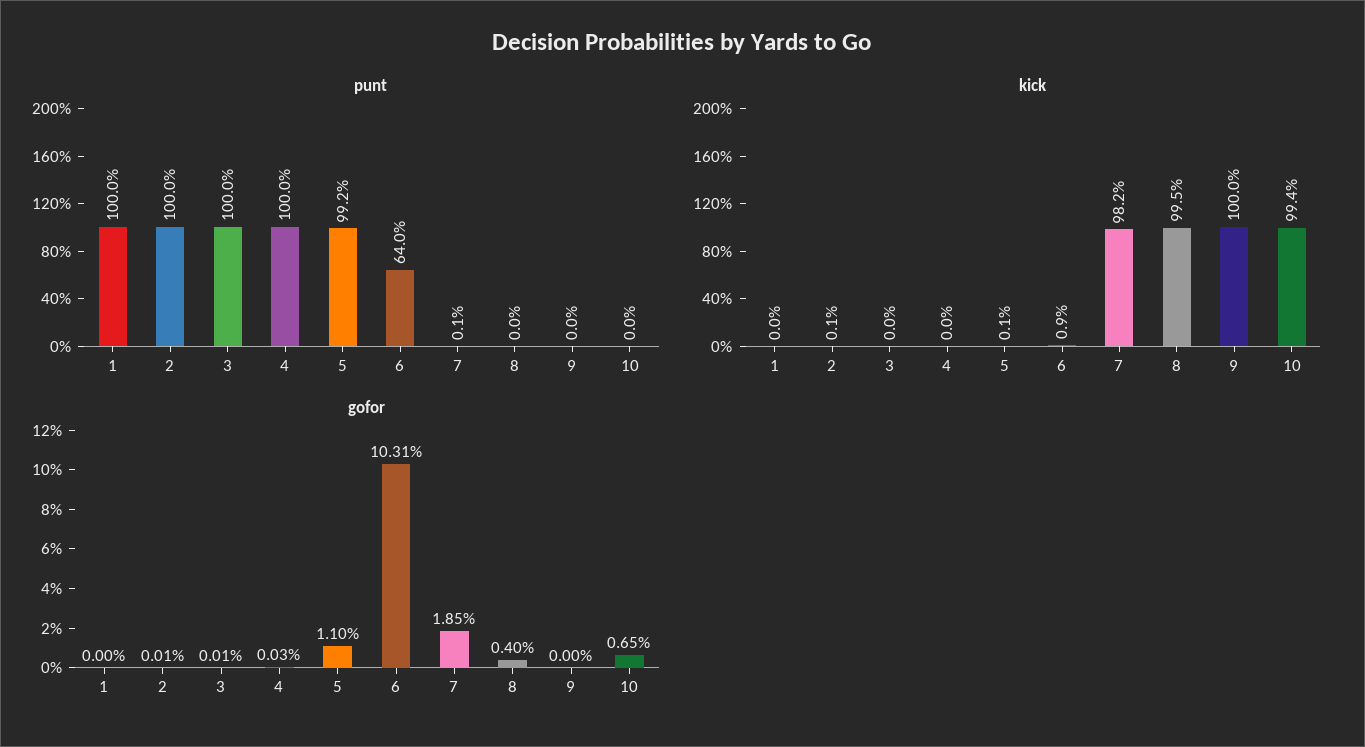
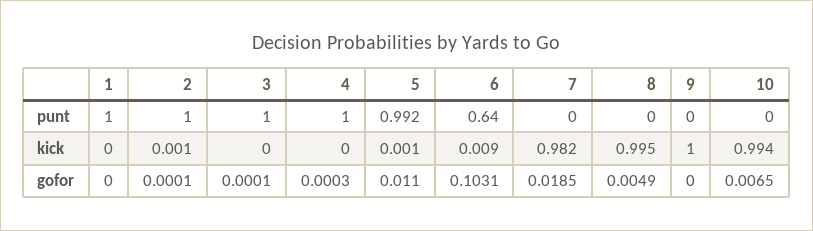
punt, 7: 0.001 -> 0
gofor, 8: 0.004 -> 0.0049

